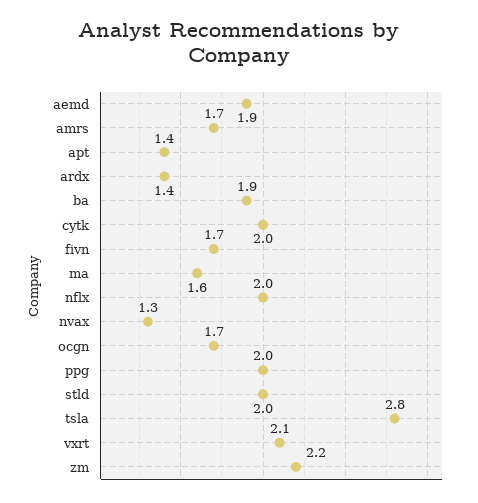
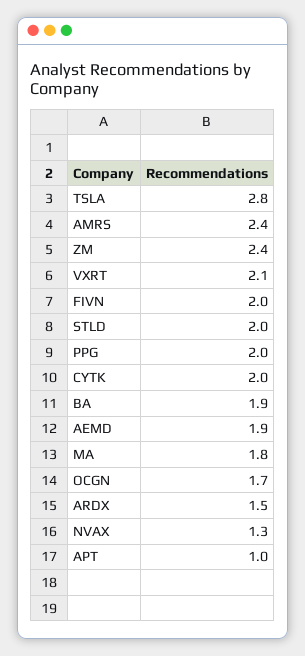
amrs: 1.7 -> 2.4
apt: 1.4 -> 1
ardx: 1.4 -> 1.5
fivn: 1.7 -> 2
ma: 1.6 -> 1.8
nflx: 2 -> none
zm: 2.2 -> 2.4

